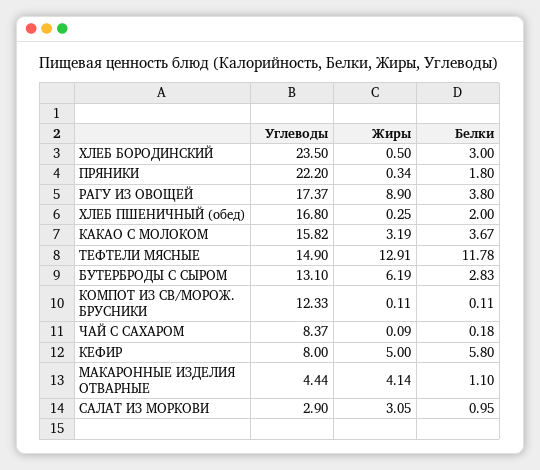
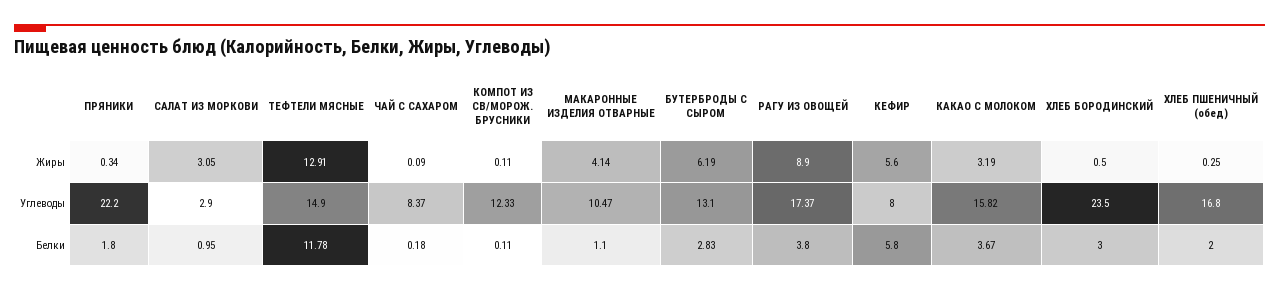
Жиры, КЕФИР: 5 -> 5.6
Углеводы, МАКАРОННЫЕ ИЗДЕЛИЯ ОТВАРНЫЕ: 4.44 -> 10.47

